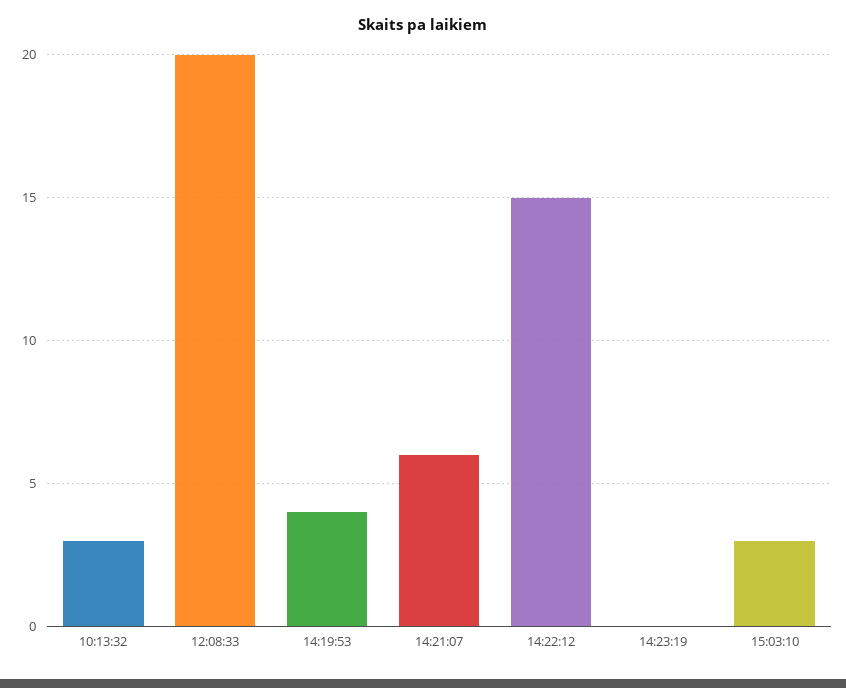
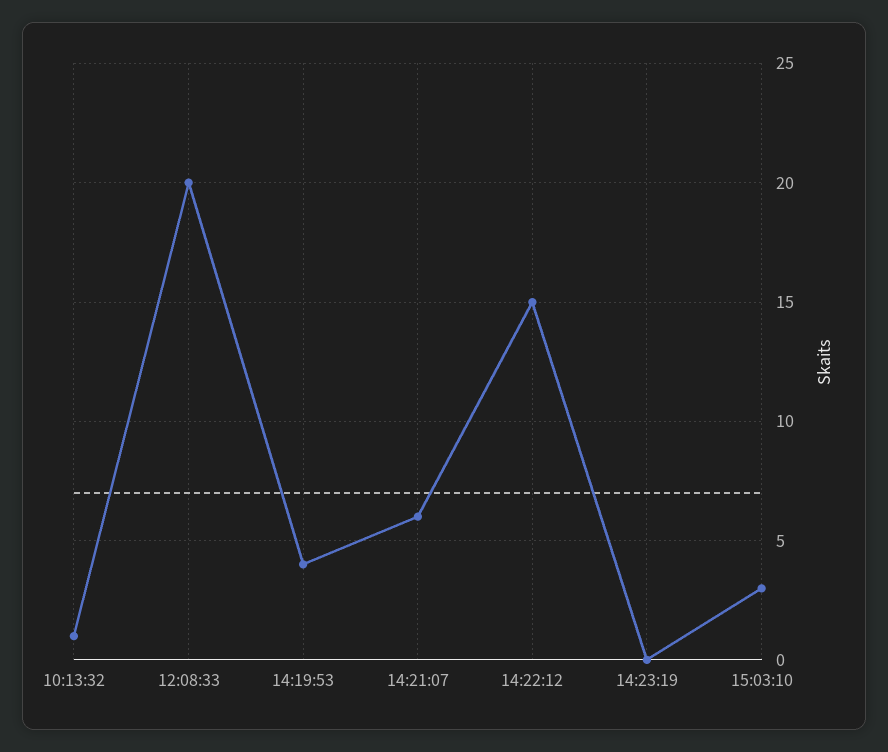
10:13:32: 3 -> 1

